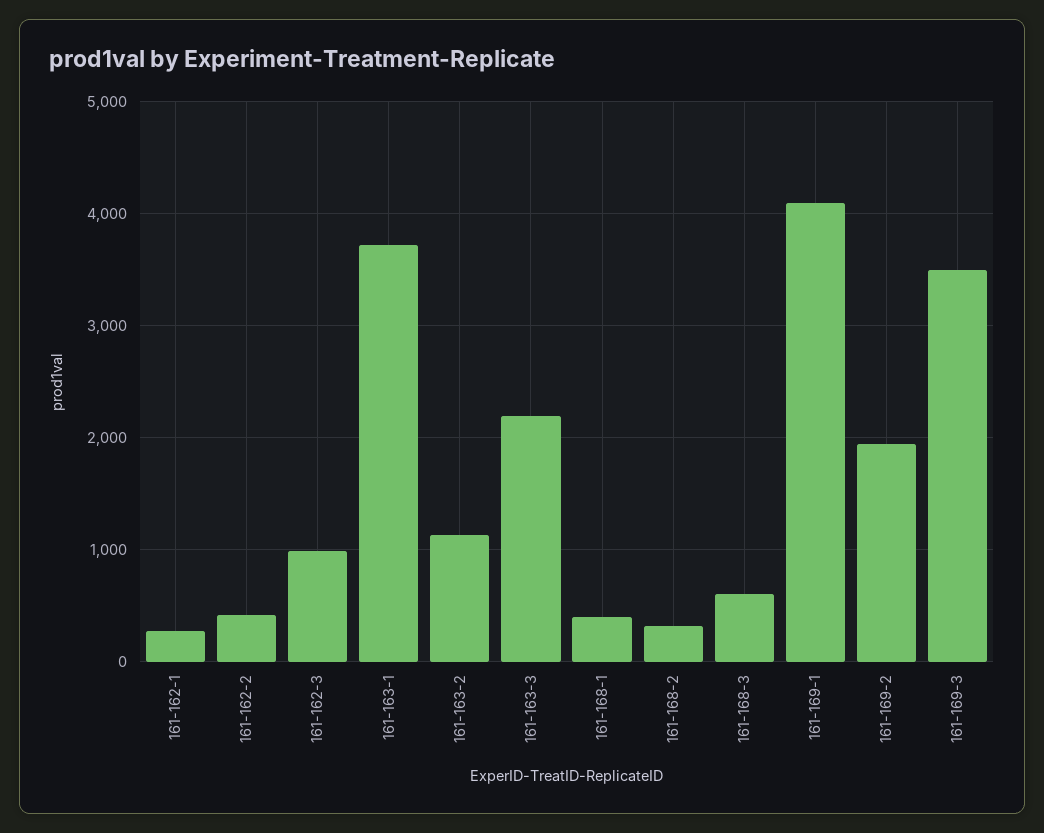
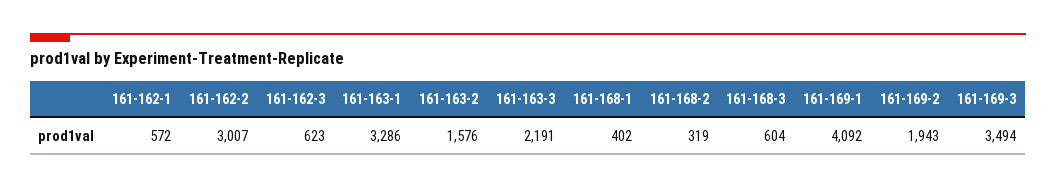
161-162-1: 300 -> 572
161-162-2: 400 -> 3007
161-162-3: 1000 -> 623
161-163-1: 3700 -> 3286
161-163-2: 1100 -> 1576

